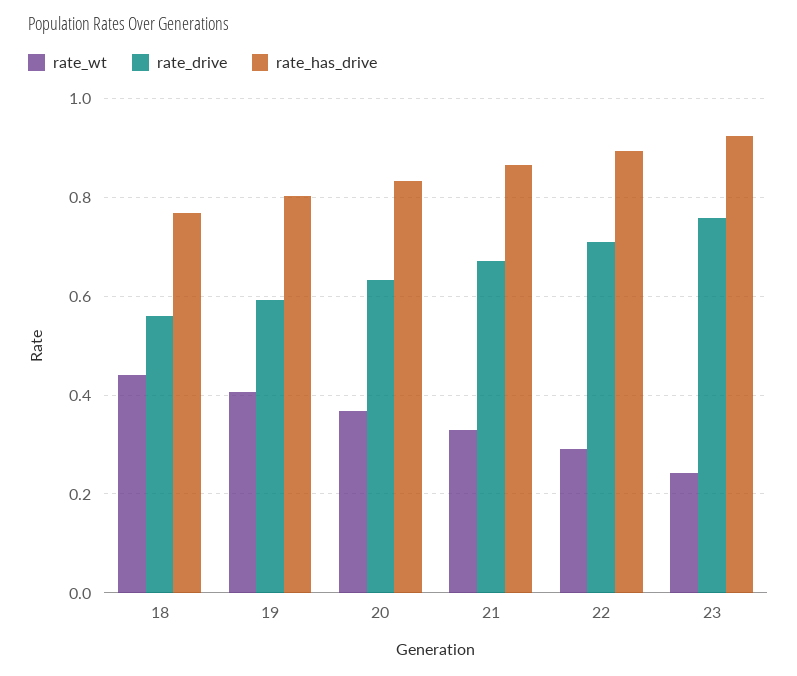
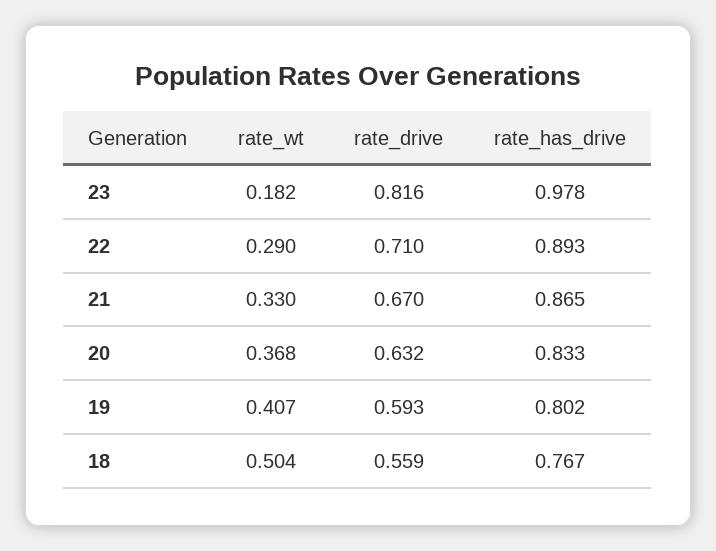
rate_wt, 18: 0.44 -> 0.504
rate_wt, 23: 0.24 -> 0.182
rate_drive, 23: 0.76 -> 0.816
rate_has_drive, 23: 0.92 -> 0.978

